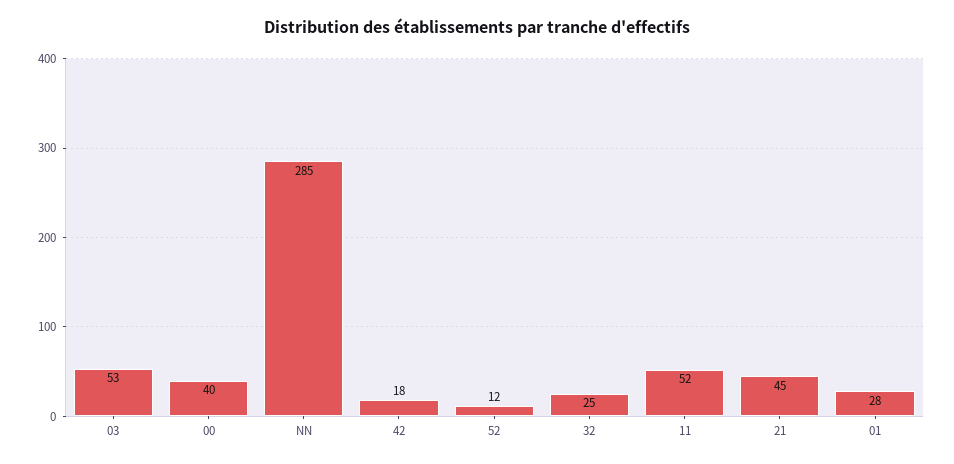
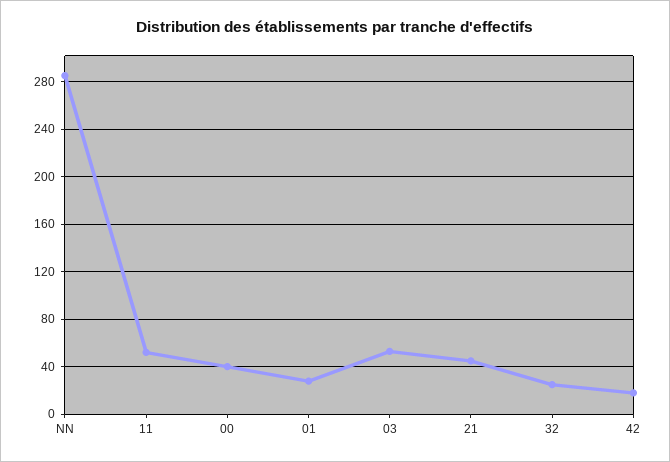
52: 12 -> none

